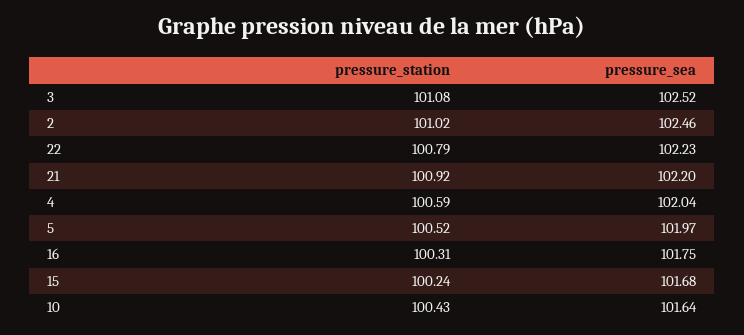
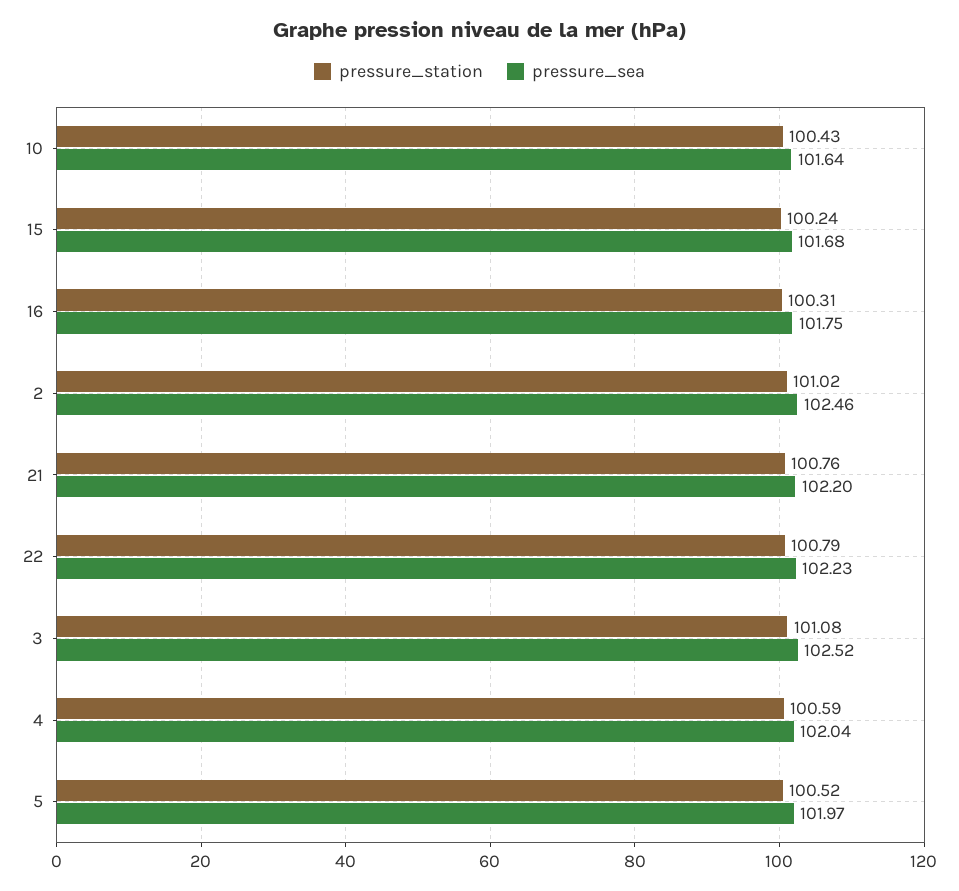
pressure_station, 21: 100.92 -> 100.76

